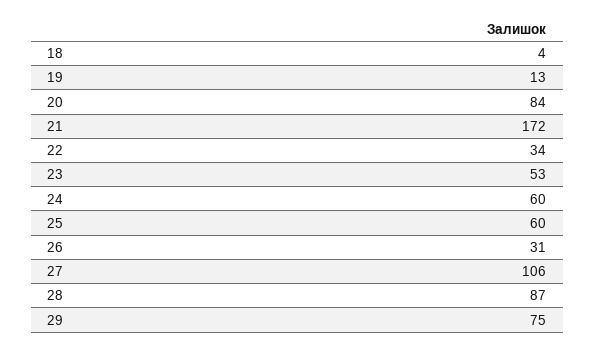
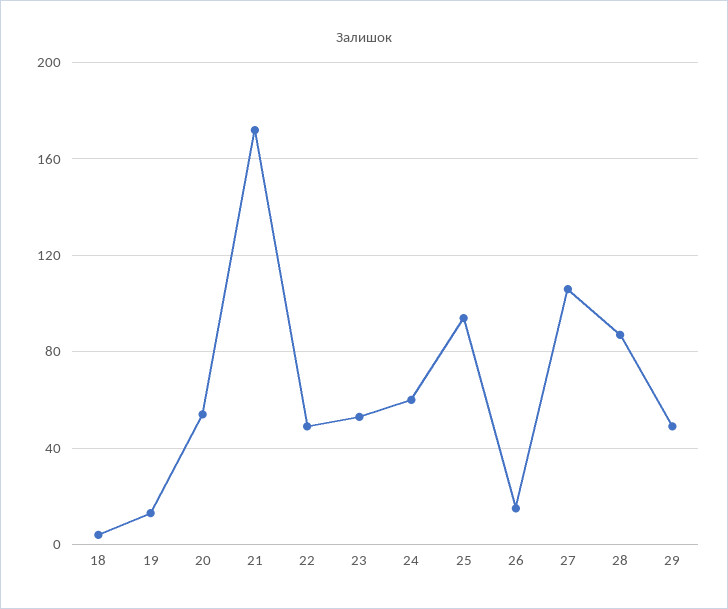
20: 84 -> 55
22: 34 -> 50
25: 60 -> 95
26: 31 -> 15
29: 75 -> 50

